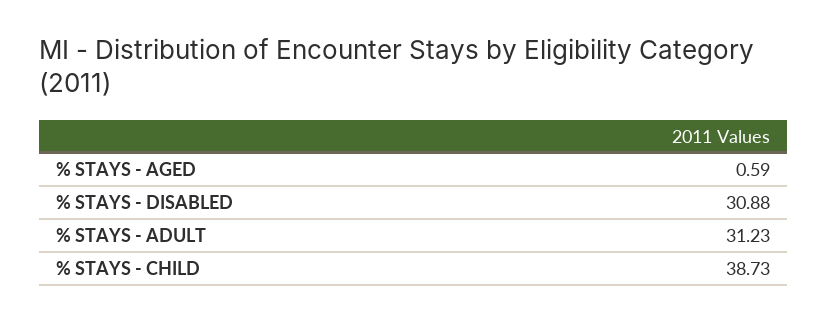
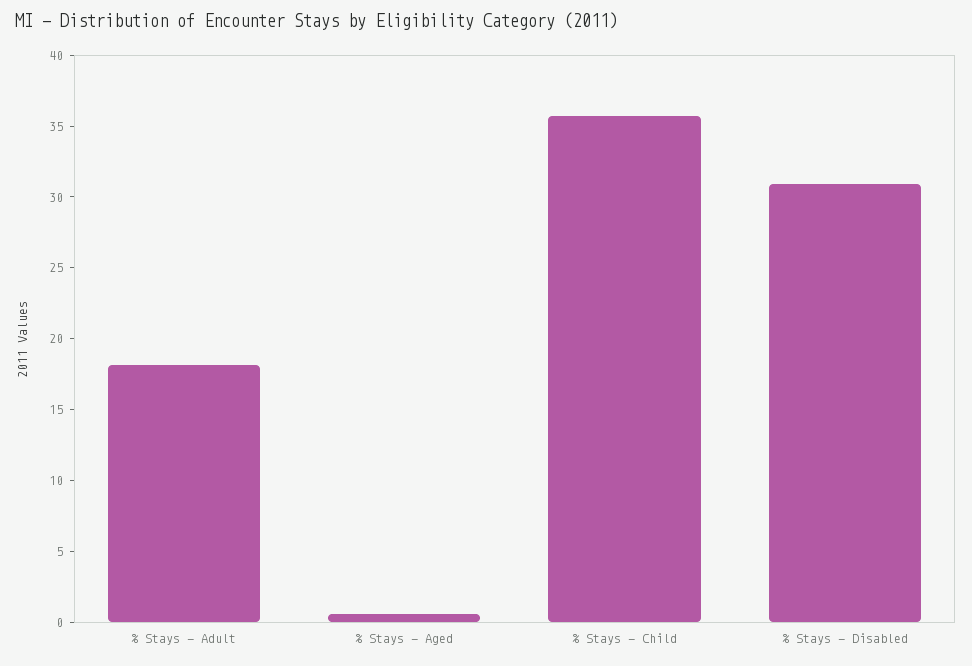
% STAYS - ADULT: 31.23 -> 18
% STAYS - CHILD: 38.73 -> 36

